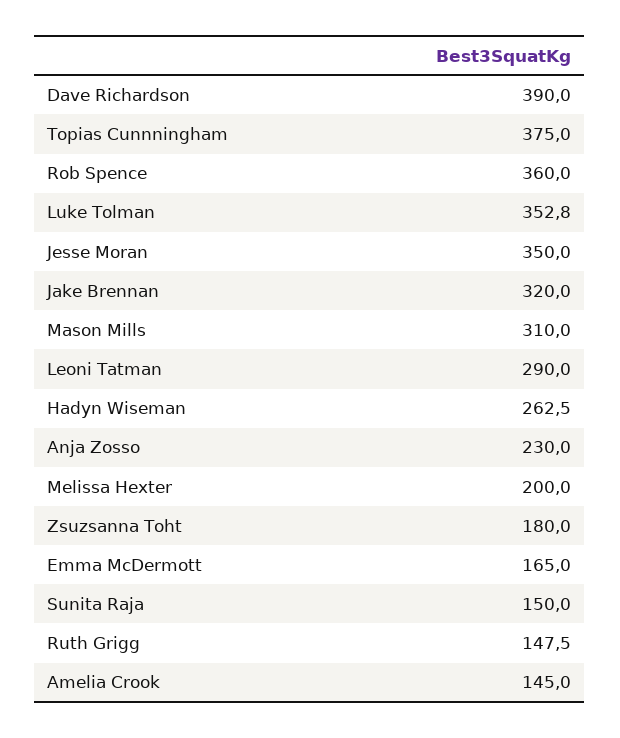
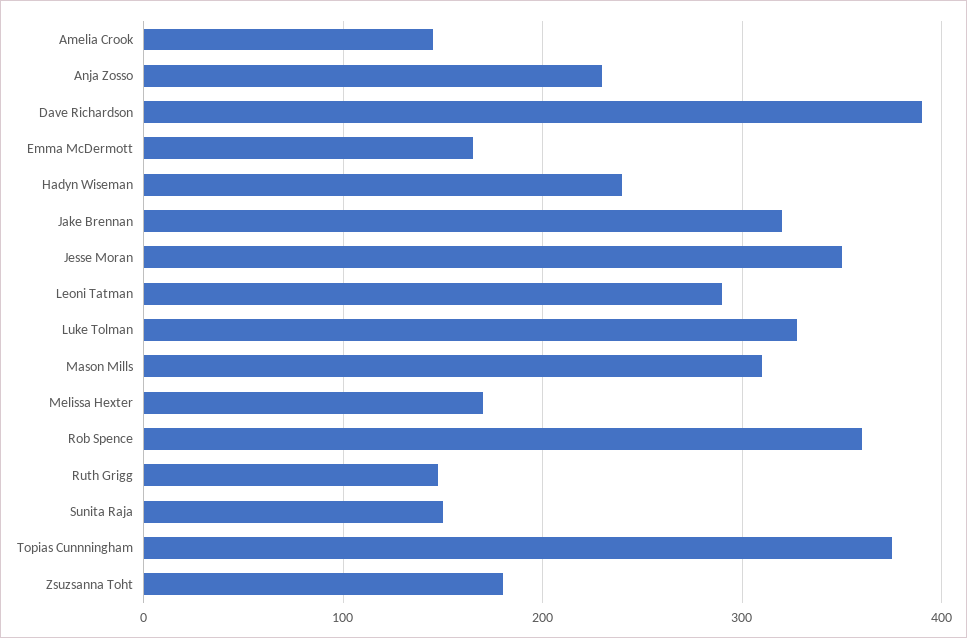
Luke Tolman: 352.8 -> 330
Hadyn Wiseman: 262.5 -> 240
Melissa Hexter: 200 -> 170

